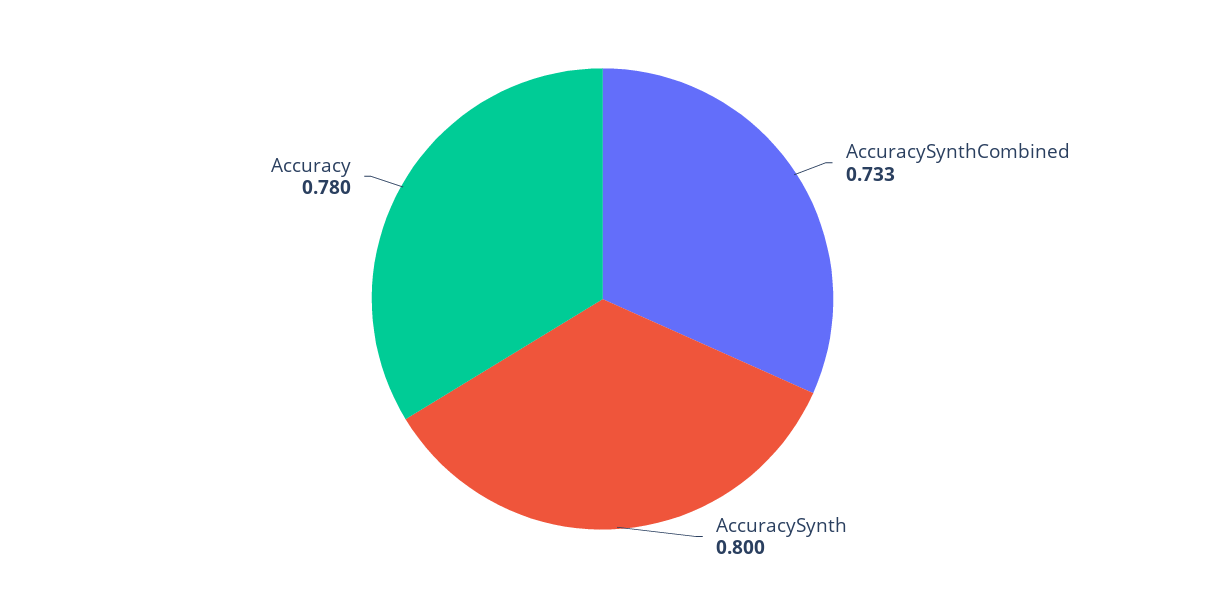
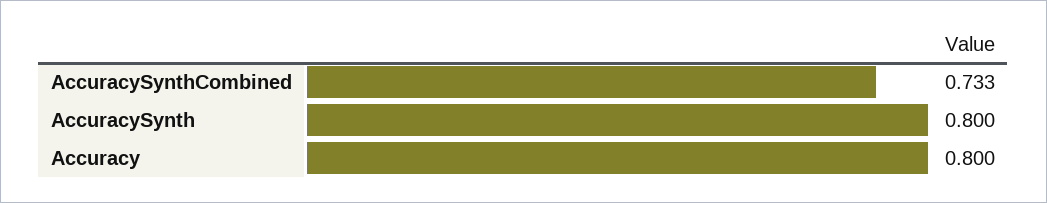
Accuracy: 0.78 -> 0.8

